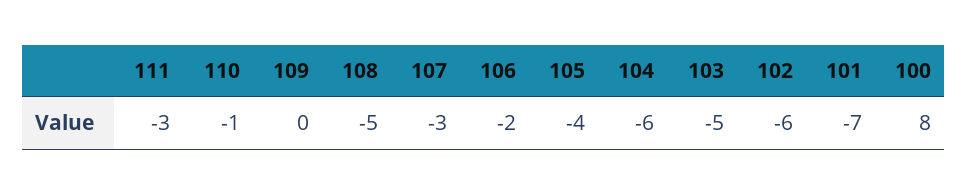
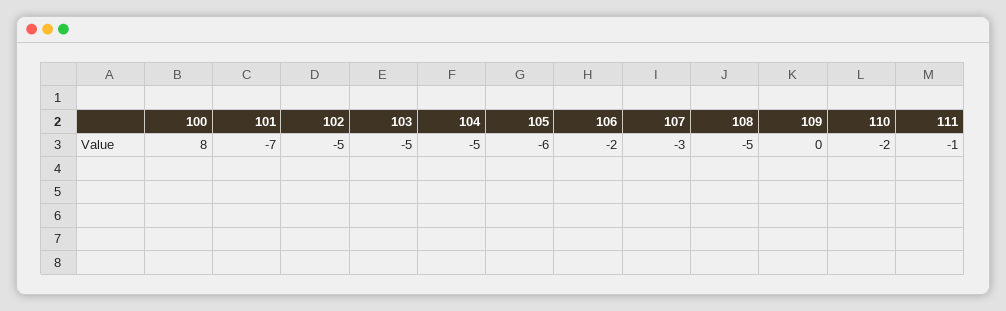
111: -3 -> -1
110: -1 -> -2
105: -4 -> -6
104: -6 -> -5
102: -6 -> -5

